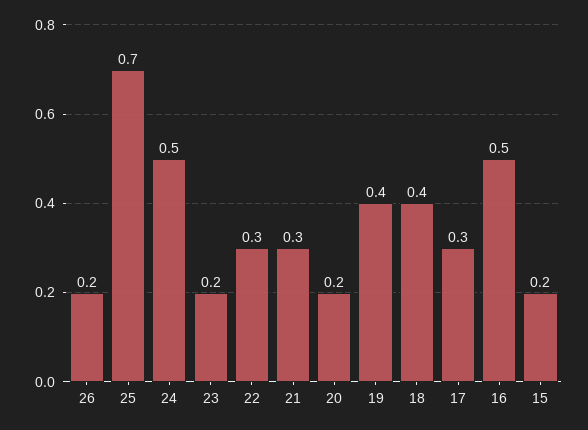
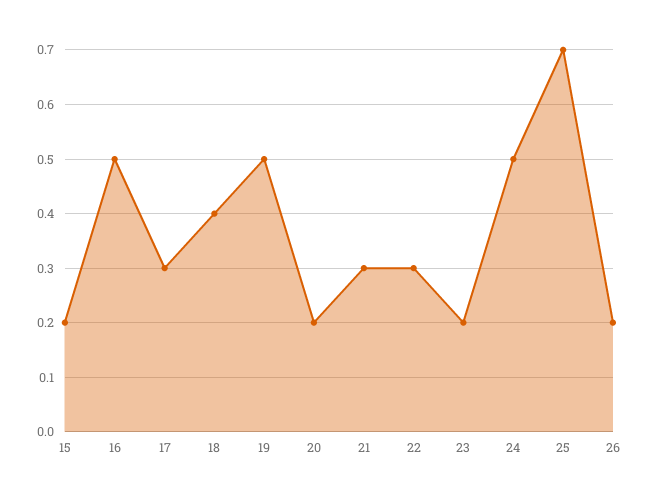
19: 0.4 -> 0.5

